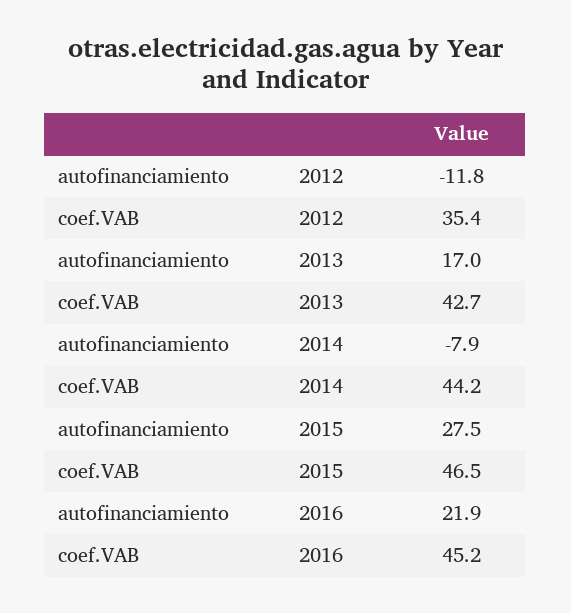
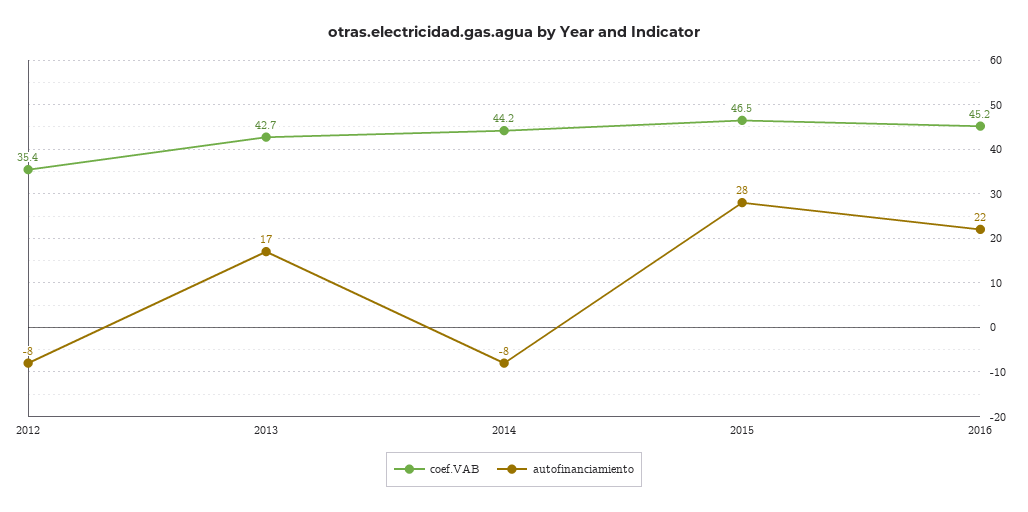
autofinanciamiento, 2012: -11.8 -> -8

